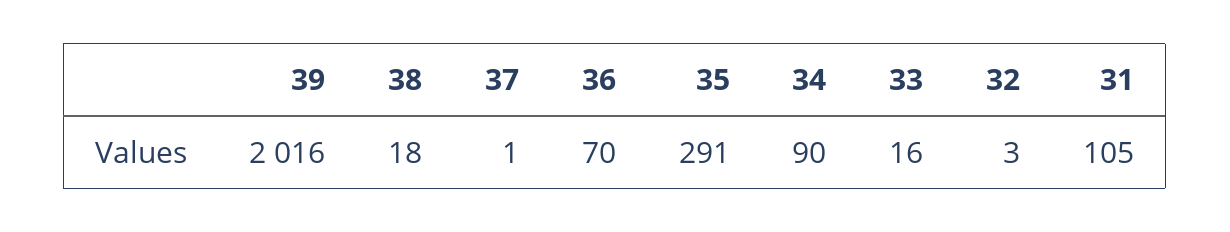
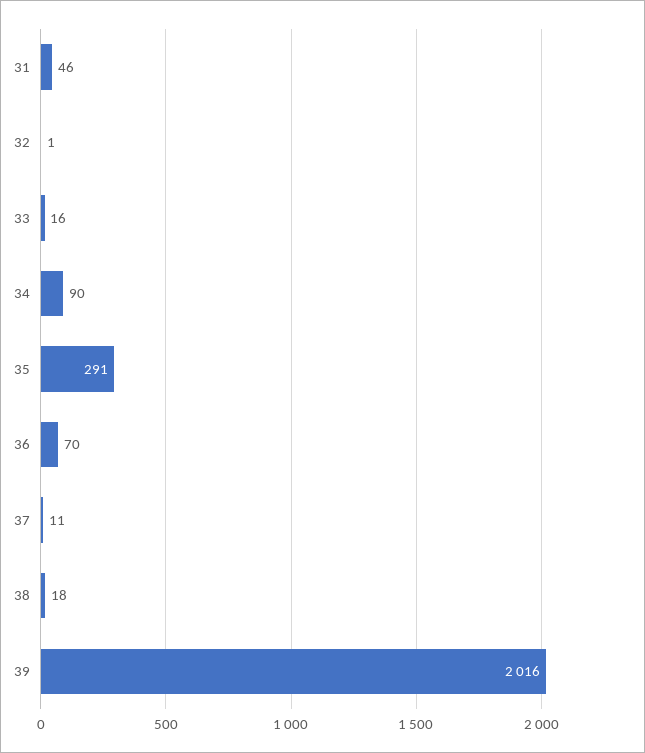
37: 1 -> 11
32: 3 -> 1
31: 105 -> 46

